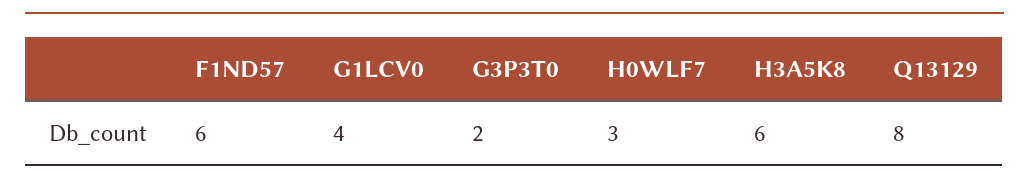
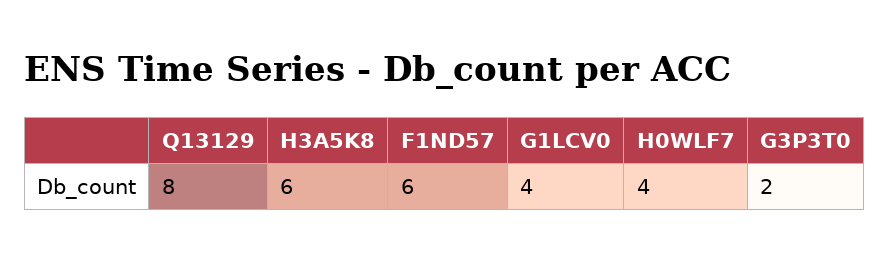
H0WLF7: 3 -> 4

